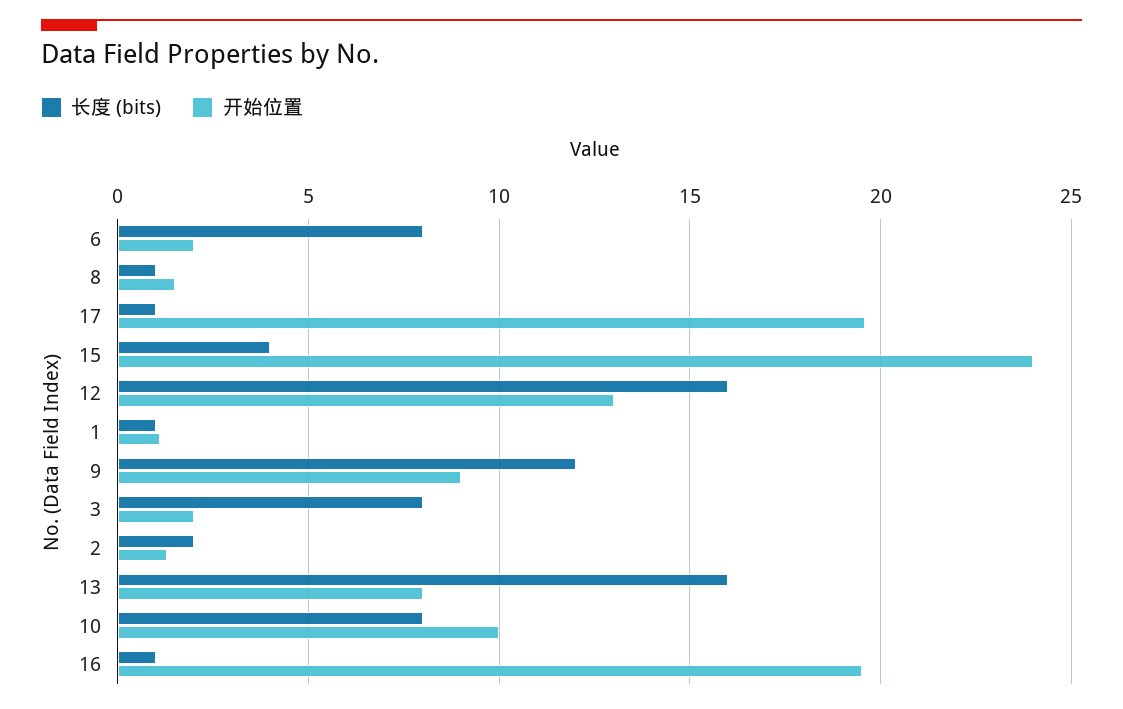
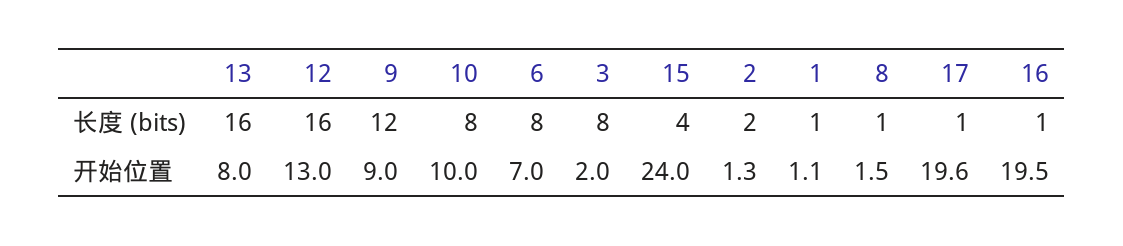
开始位置, 6: 2 -> 7

